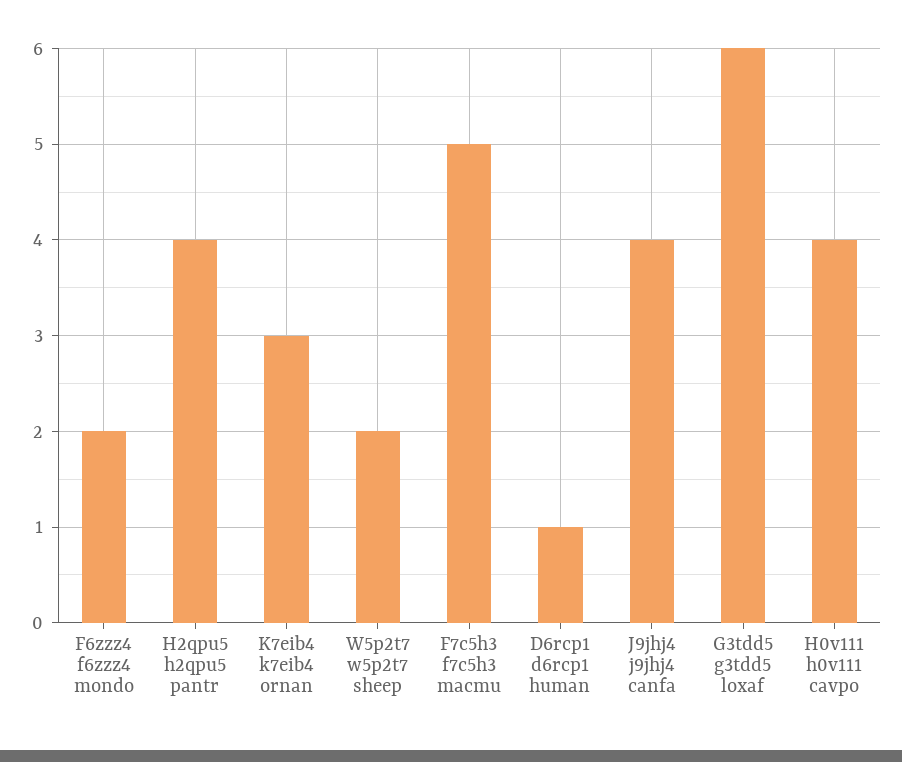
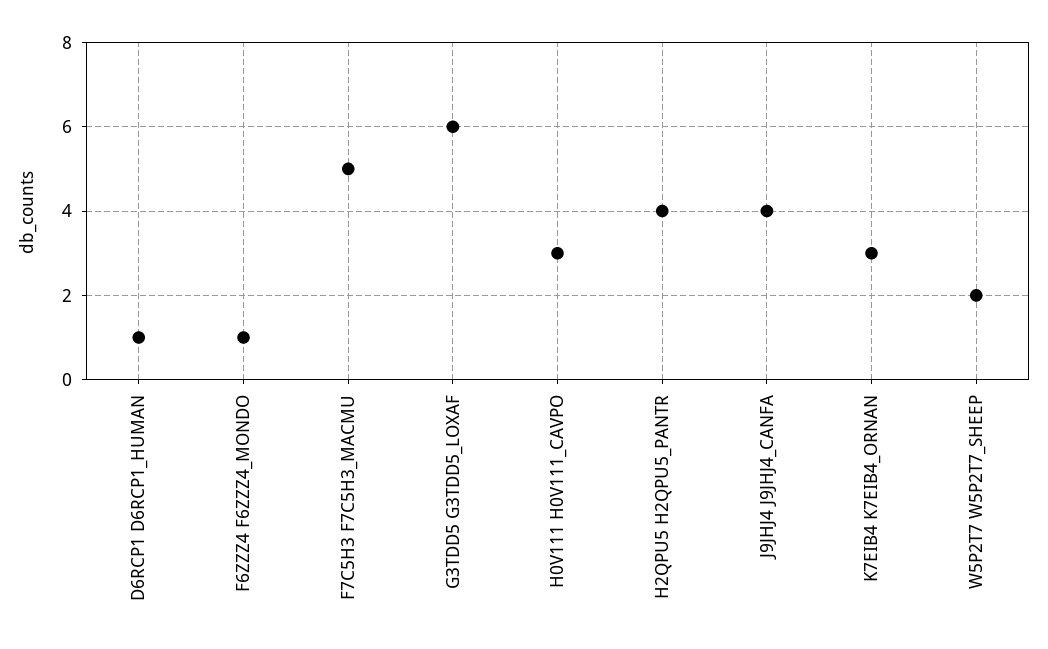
F6zzz4 f6zzz4 mondo: 2 -> 1
H0v111 h0v111 cavpo: 4 -> 3

